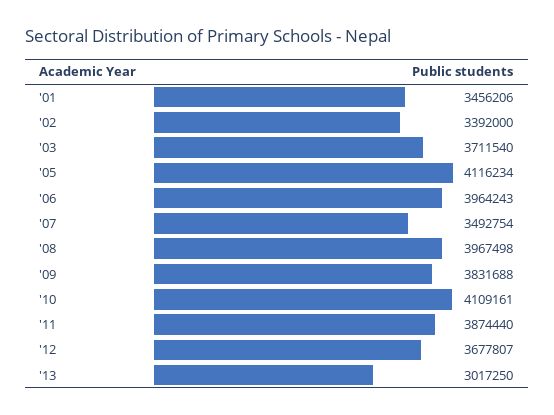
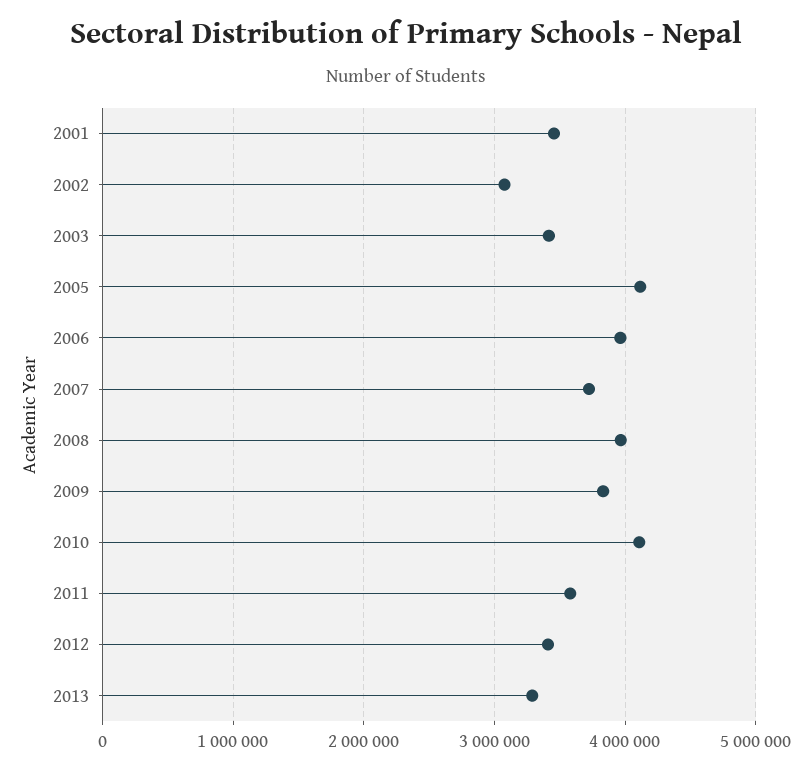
'02: 3392000 -> 3100000
'03: 3711540 -> 3400000
'07: 3492754 -> 3700000
'11: 3874440 -> 3600000
'12: 3677807 -> 3400000
'13: 3017250 -> 3300000

